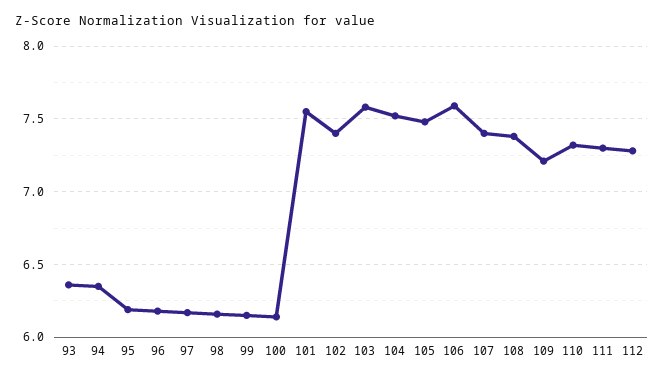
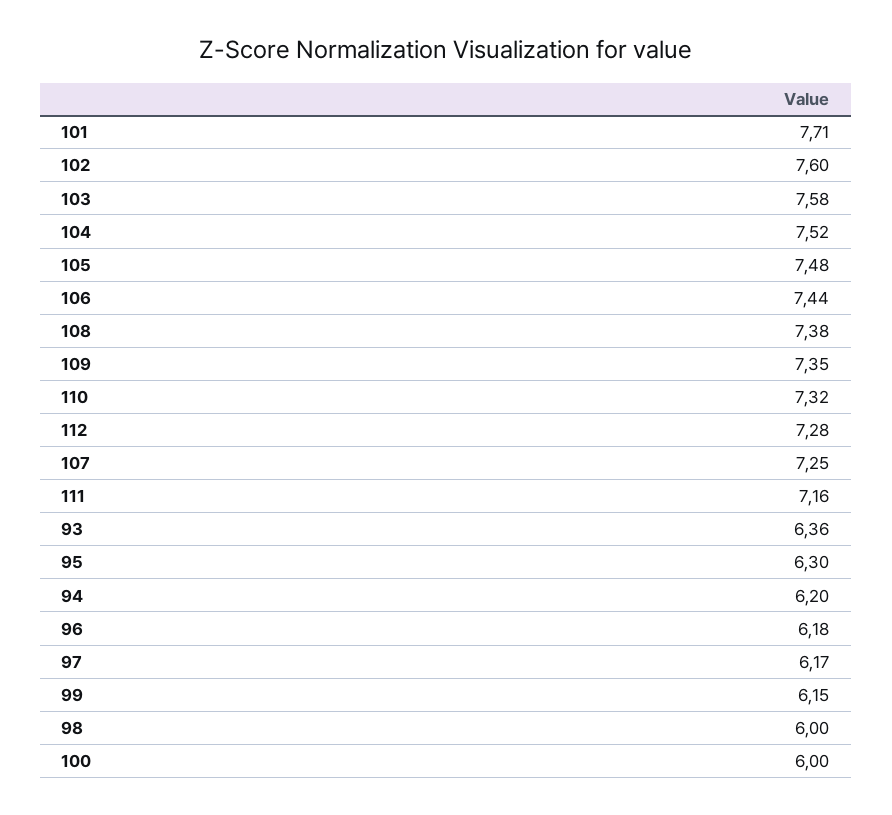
94: 6.35 -> 6.2
95: 6.2 -> 6.3
98: 6.15 -> 6
100: 6.15 -> 6
101: 7.55 -> 7.71
102: 7.4 -> 7.6
106: 7.6 -> 7.44
107: 7.4 -> 7.25
109: 7.2 -> 7.35
111: 7.3 -> 7.16

